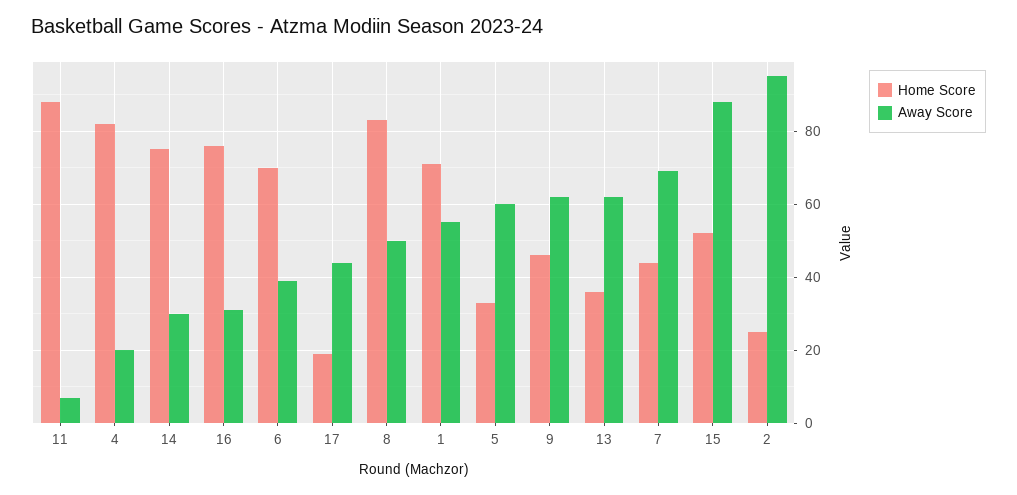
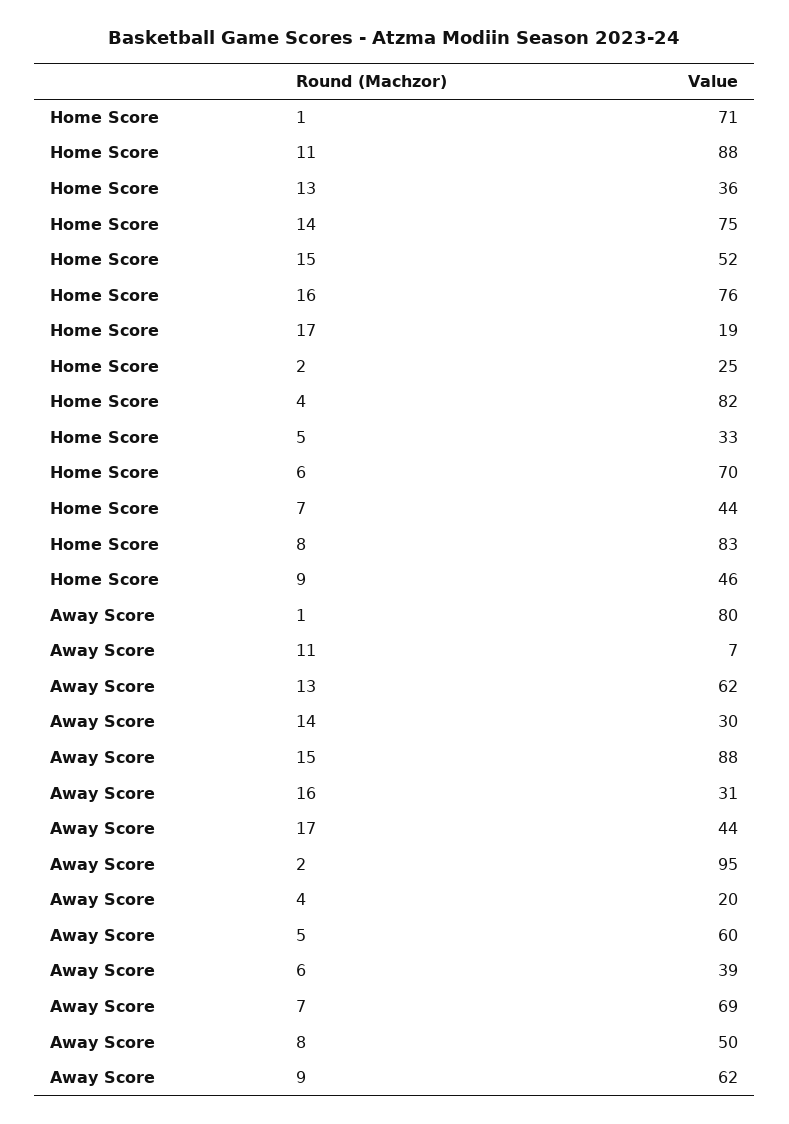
Away Score, 1: 55 -> 80

